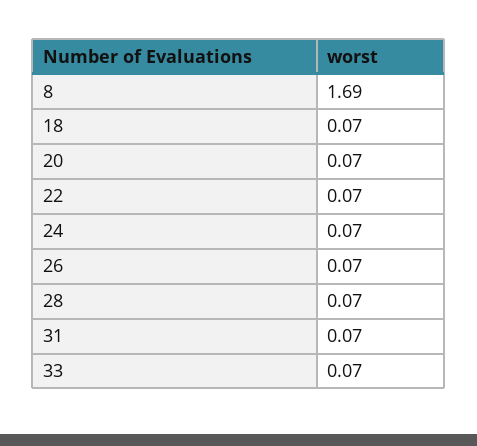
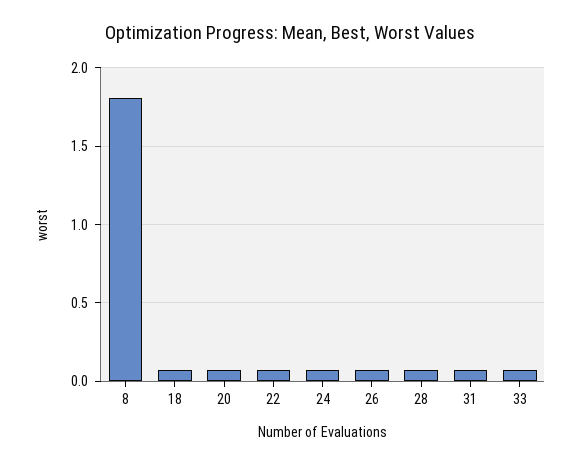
8: 1.69 -> 1.8

